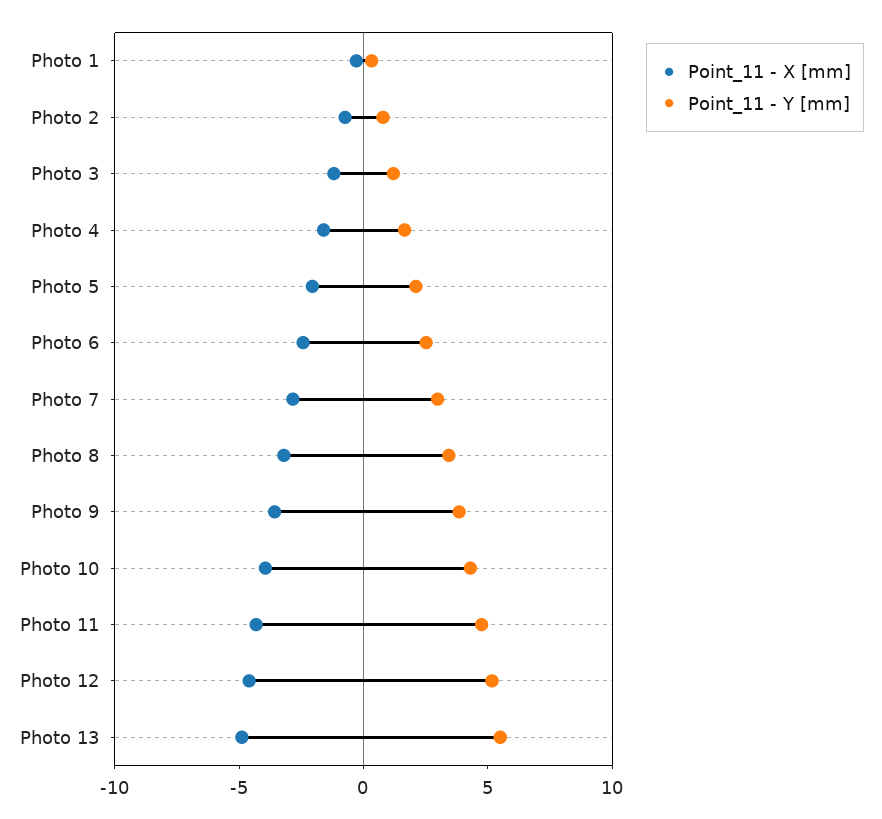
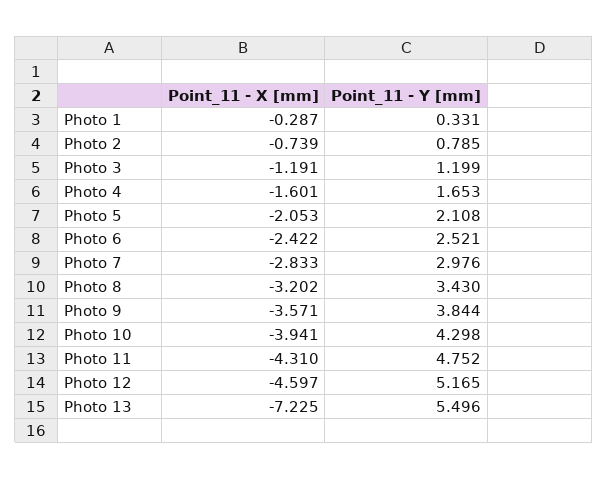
Point_11 - X [mm], Photo 13: -5 -> -7.225

